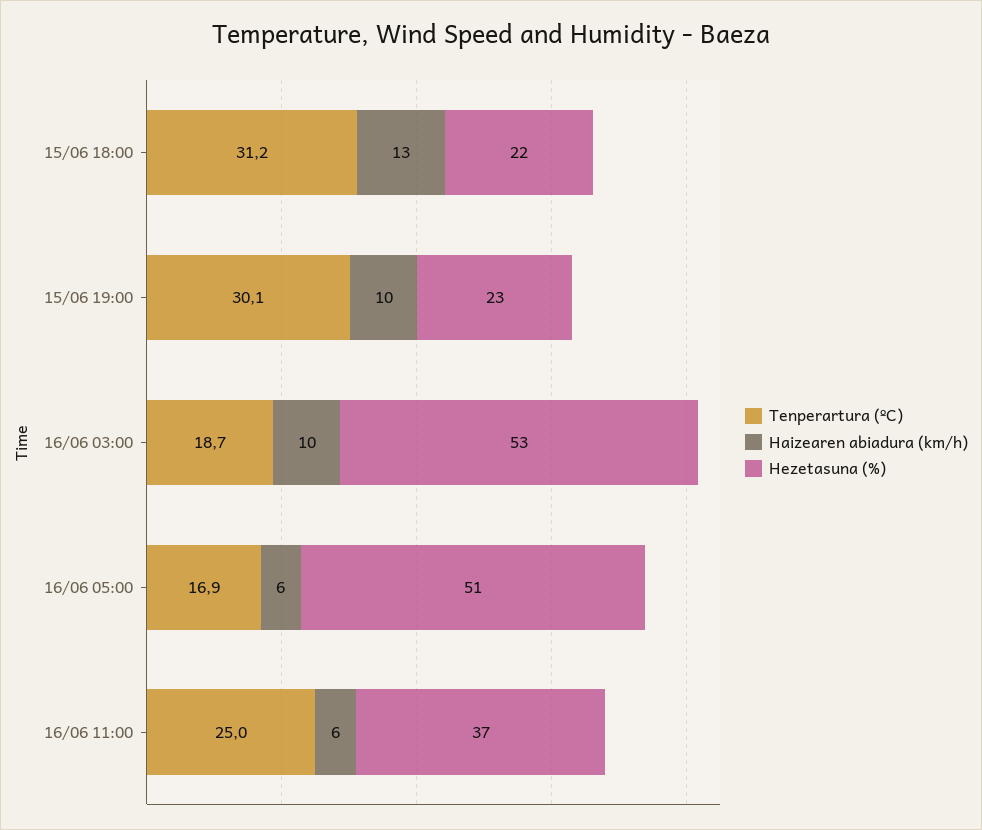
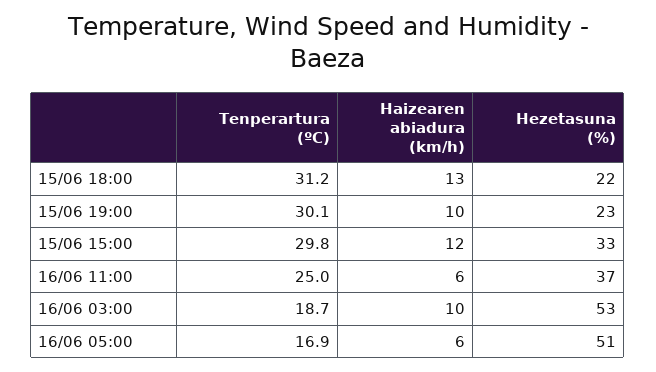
Tenperartura (ºC), 15/06 15:00: none -> 29.8
Haizearen abiadura (km/h), 15/06 15:00: none -> 12
Hezetasuna (%), 15/06 15:00: none -> 33

